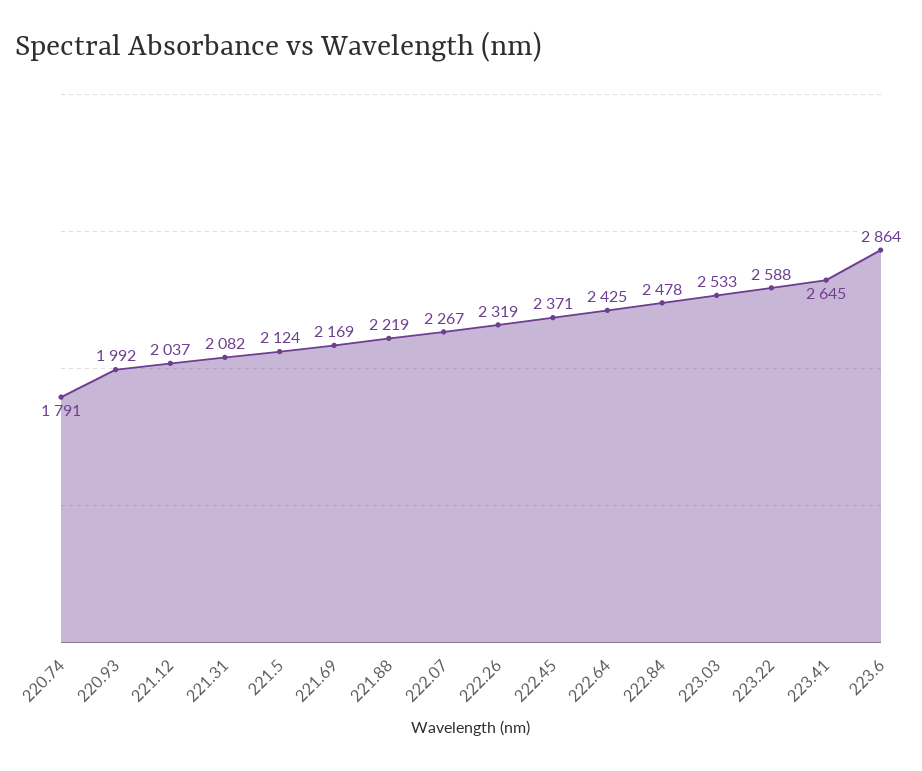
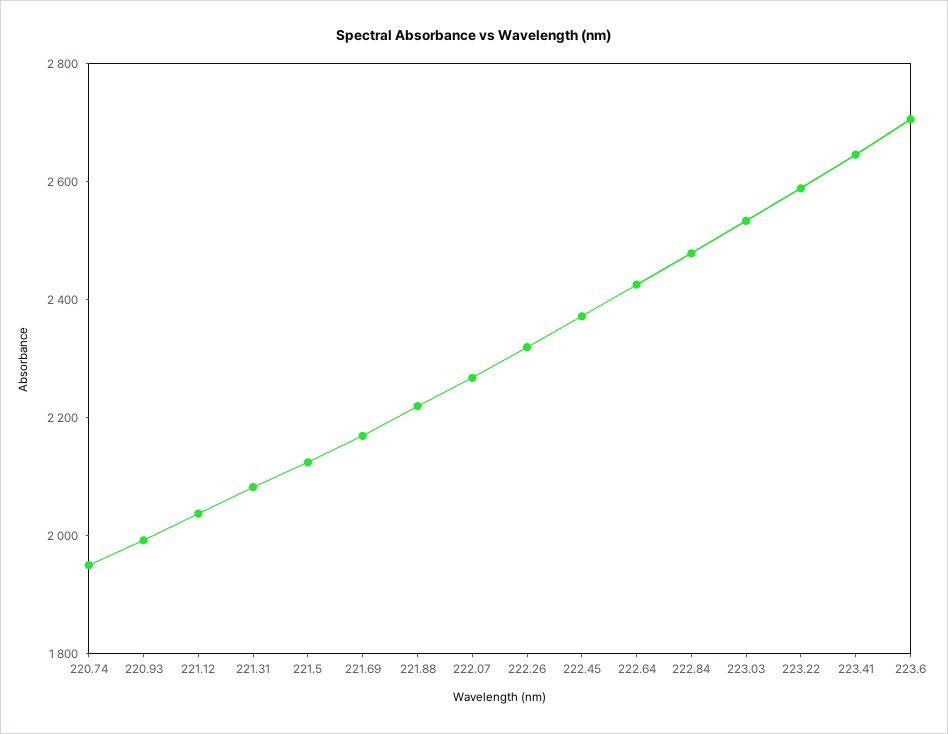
220.74: 1791 -> 1950
223.6: 2864 -> 2700

